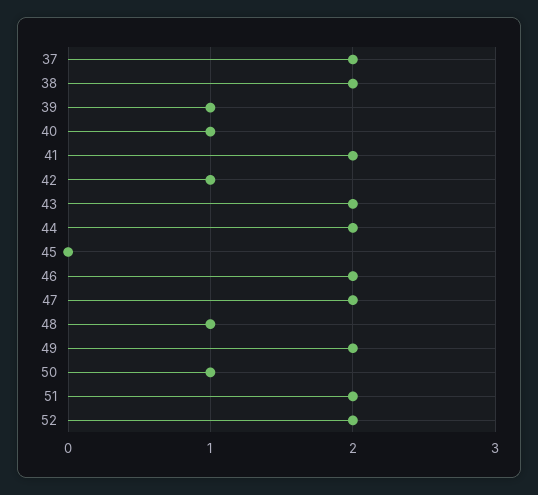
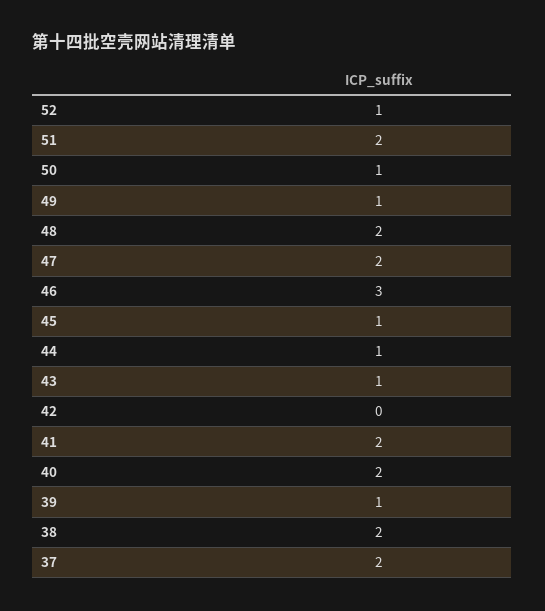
40: 1 -> 2
42: 1 -> 0
43: 2 -> 1
44: 2 -> 1
45: 0 -> 1
46: 2 -> 3
48: 1 -> 2
49: 2 -> 1
52: 2 -> 1

